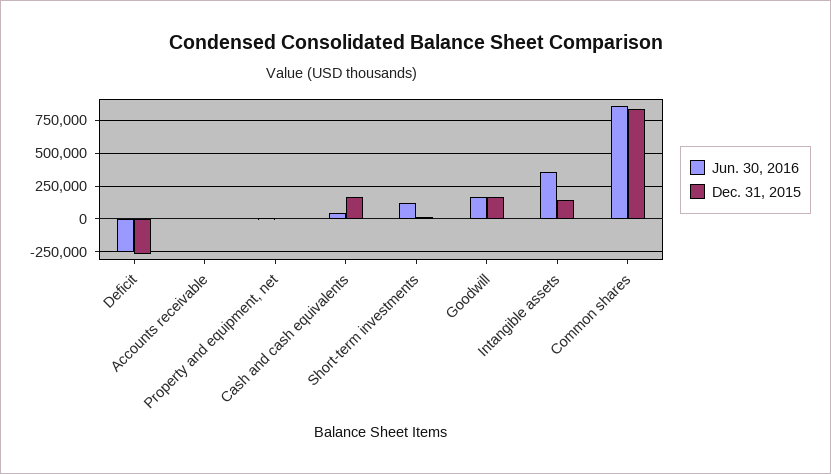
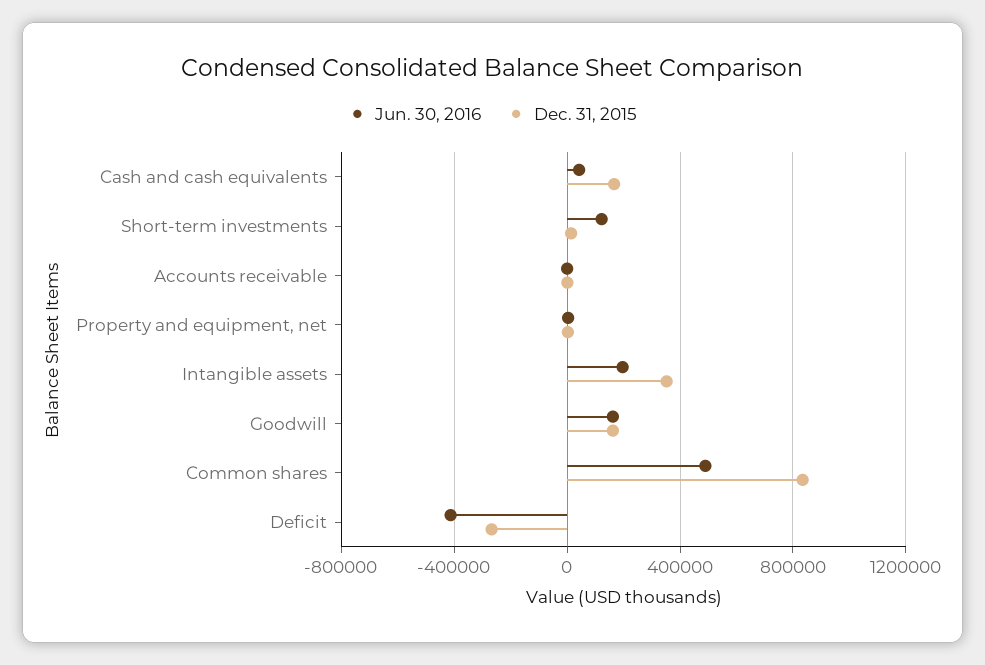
Jun. 30, 2016, Deficit: -250000 -> -400000
Jun. 30, 2016, Intangible assets: 350000 -> 200000
Dec. 31, 2015, Intangible assets: 150000 -> 350000
Jun. 30, 2016, Common shares: 850000 -> 500000

